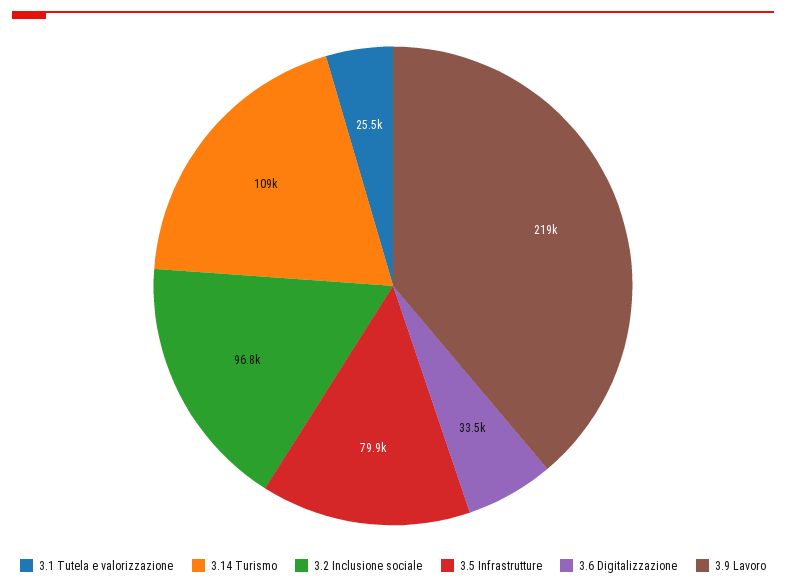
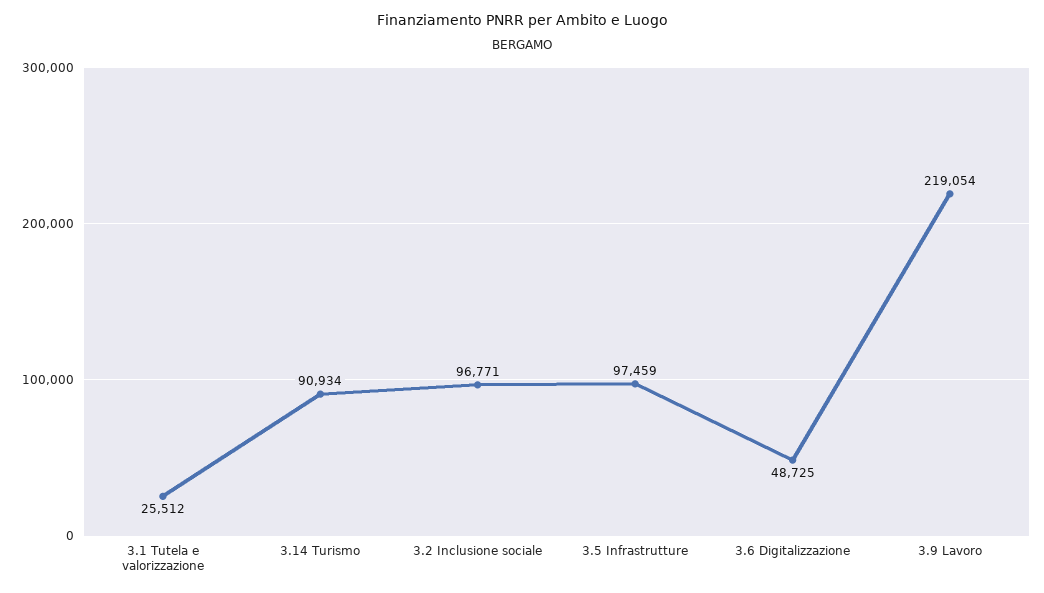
3.14 Turismo: 109000 -> 90934
3.5 Infrastrutture: 79900 -> 97459
3.6 Digitalizzazione: 33500 -> 48725

